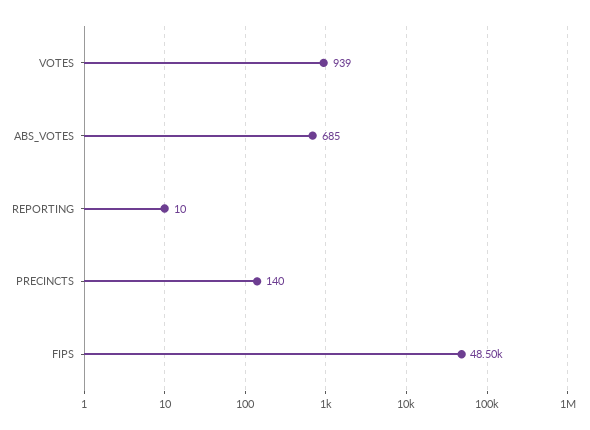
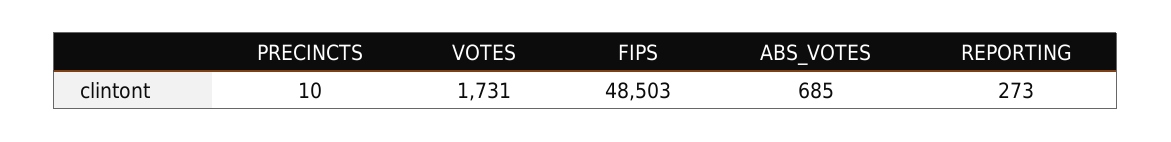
VOTES: 939 -> 1731
REPORTING: 10 -> 273
PRECINCTS: 140 -> 10

